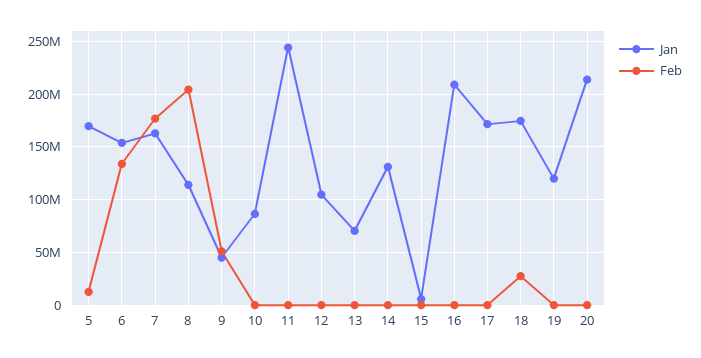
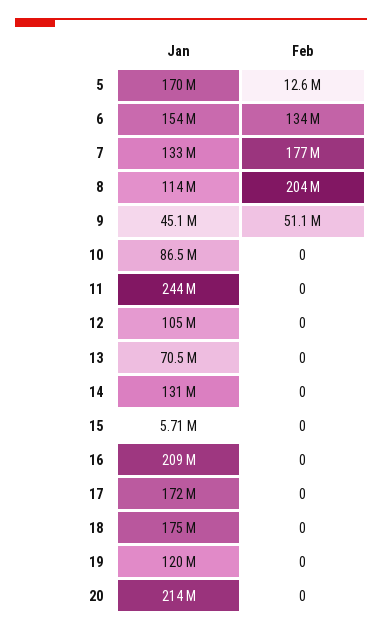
Jan, 7: 160000000 -> 133000000
Feb, 18: 30000000 -> 0

